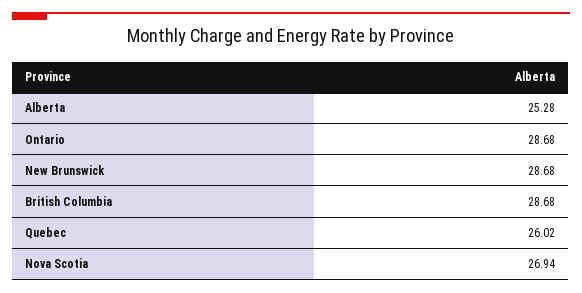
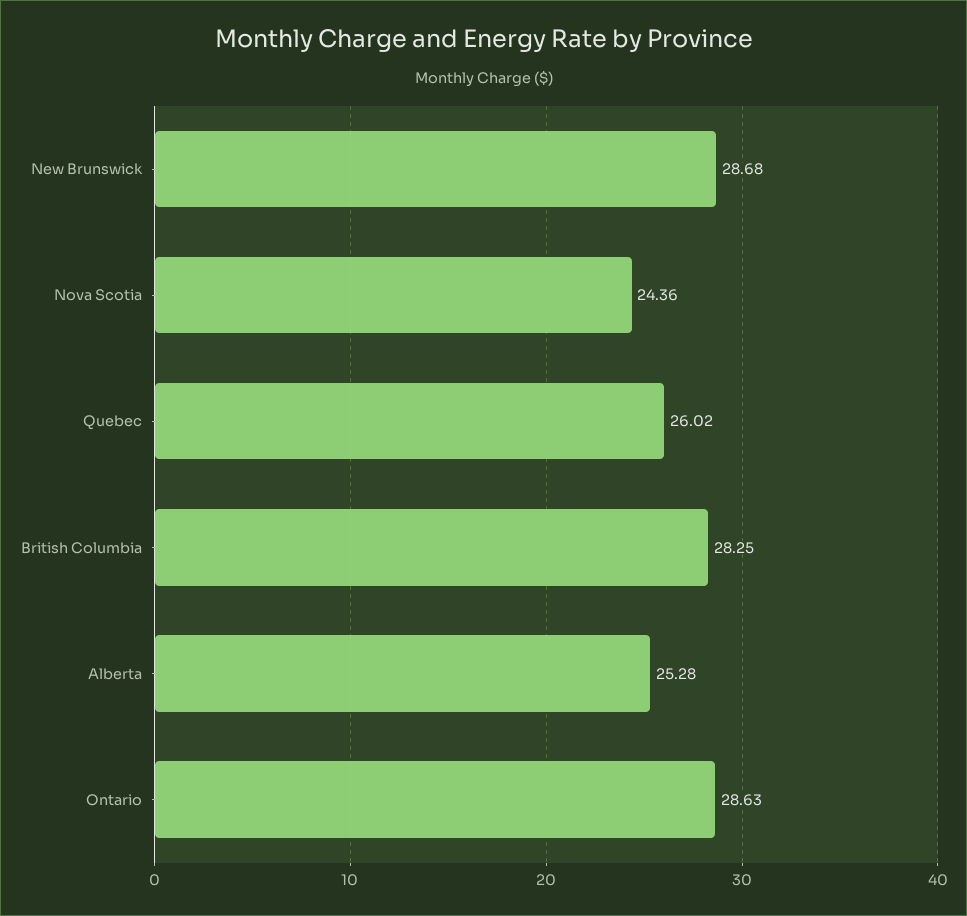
Ontario: 28.68 -> 28.63
British Columbia: 28.68 -> 28.25
Nova Scotia: 26.94 -> 24.36

